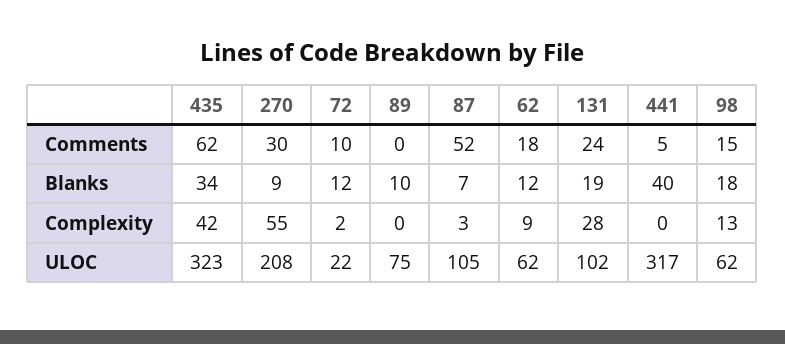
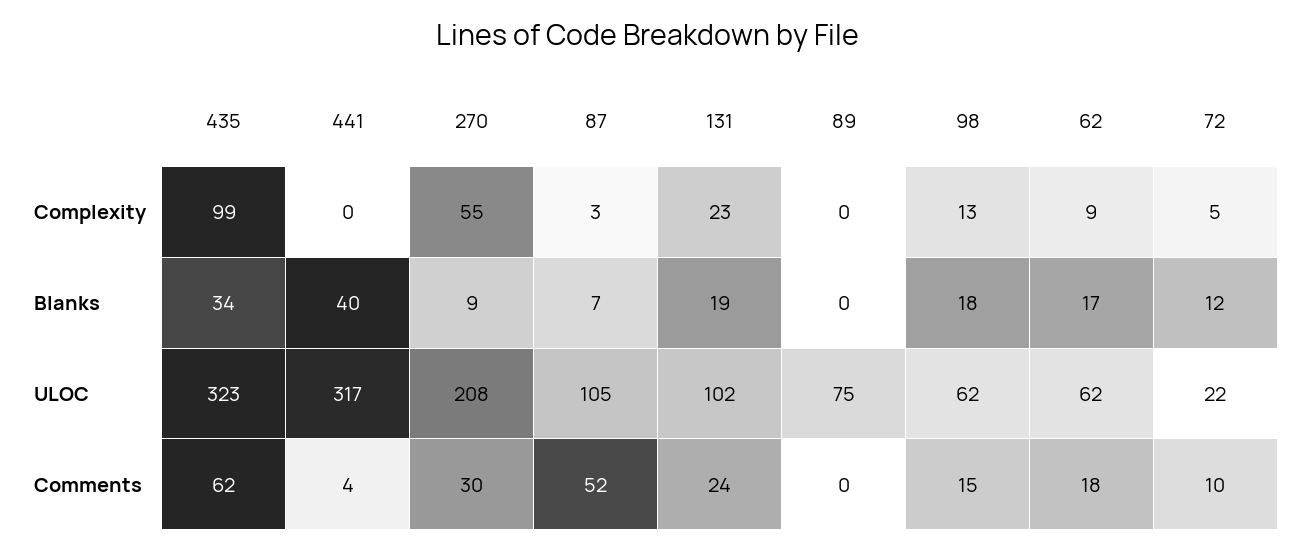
441, Comments: 5 -> 4
89, Blanks: 10 -> 0
62, Blanks: 12 -> 17
435, Complexity: 42 -> 99
72, Complexity: 2 -> 5
131, Complexity: 28 -> 23

